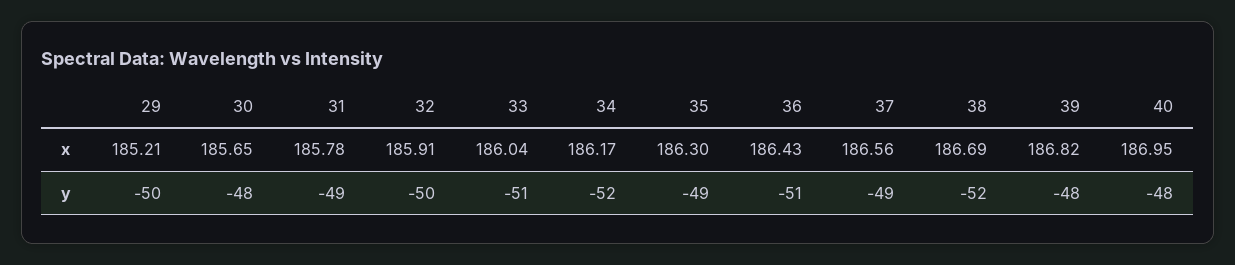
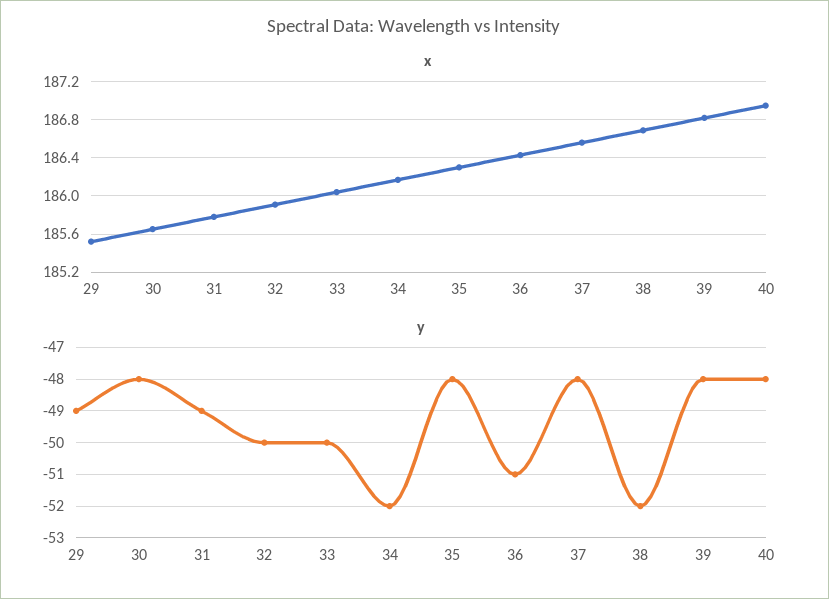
x, 29: 185.21 -> 185.5
y, 29: -50 -> -49
y, 33: -51 -> -50
y, 35: -49 -> -48
y, 37: -49 -> -48

